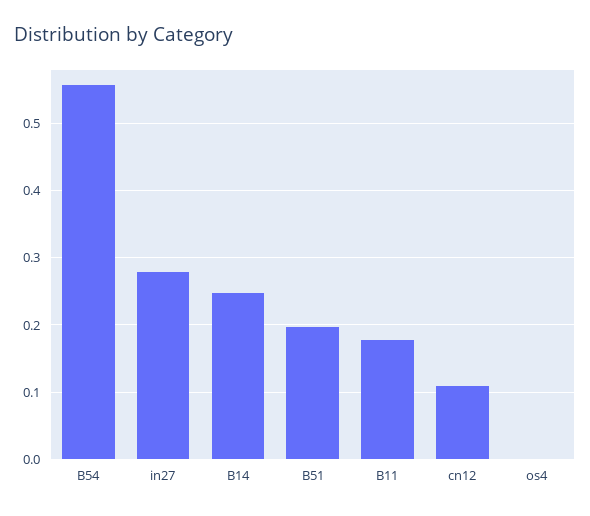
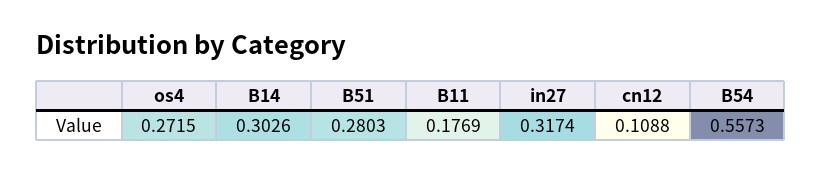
in27: 0.28 -> 0.3174
B14: 0.25 -> 0.3026
B51: 0.2 -> 0.2803
os4: 0 -> 0.2715

